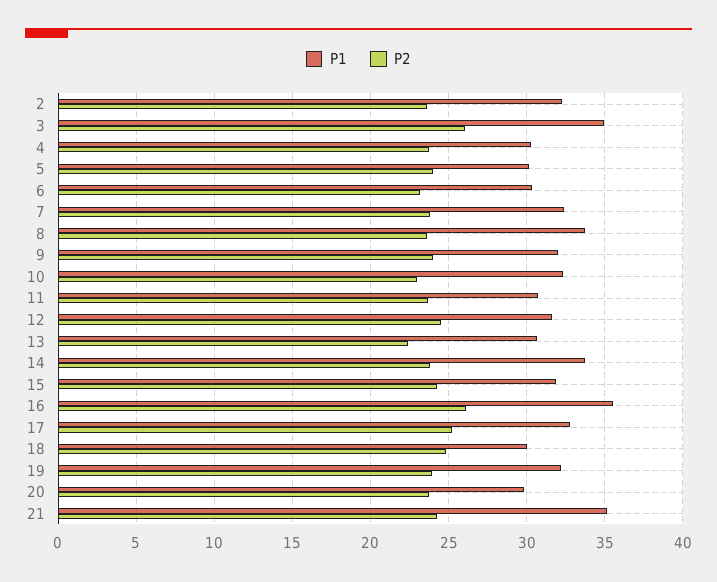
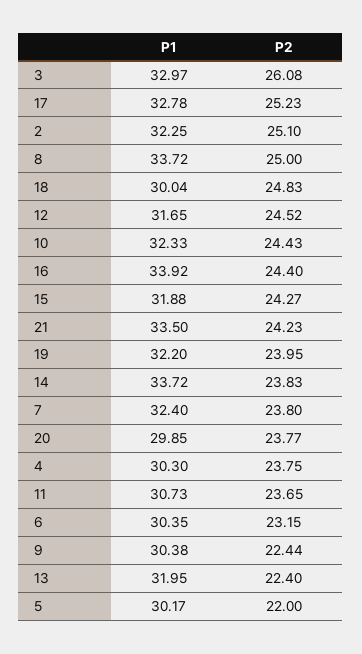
P2, 2: 23.5 -> 25.1
P1, 3: 35 -> 32.97
P2, 5: 24 -> 22
P2, 8: 23.5 -> 25
P1, 9: 32 -> 30.38
P2, 9: 24 -> 22.44
P2, 10: 23 -> 24.43
P1, 13: 30.5 -> 31.95
P1, 16: 35.5 -> 33.92
P2, 16: 26 -> 24.4
P1, 21: 35 -> 33.5

